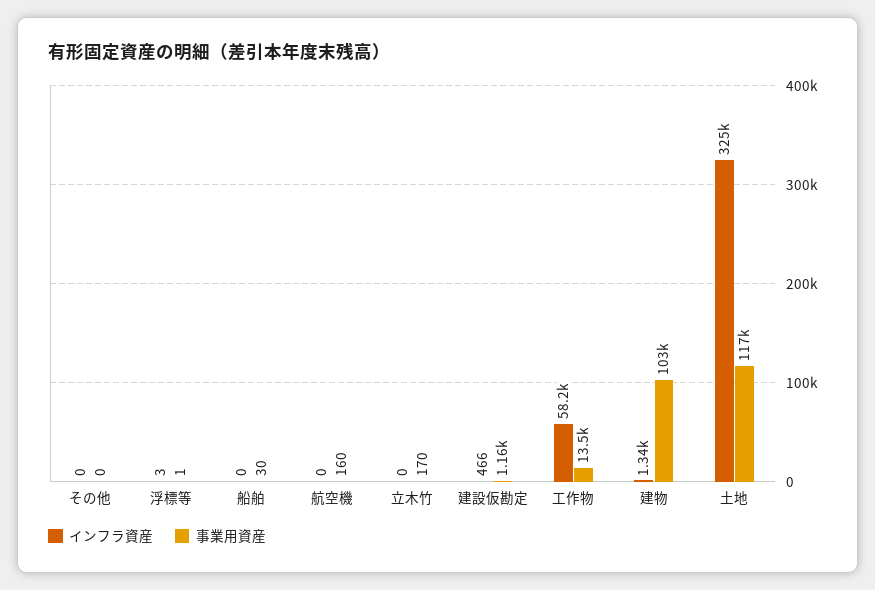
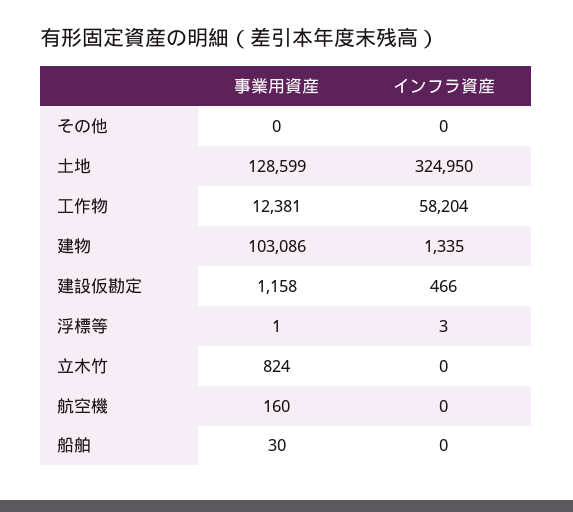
事業用資産, 立木竹: 170 -> 824
事業用資産, 工作物: 13500 -> 12381
事業用資産, 土地: 117000 -> 128599

